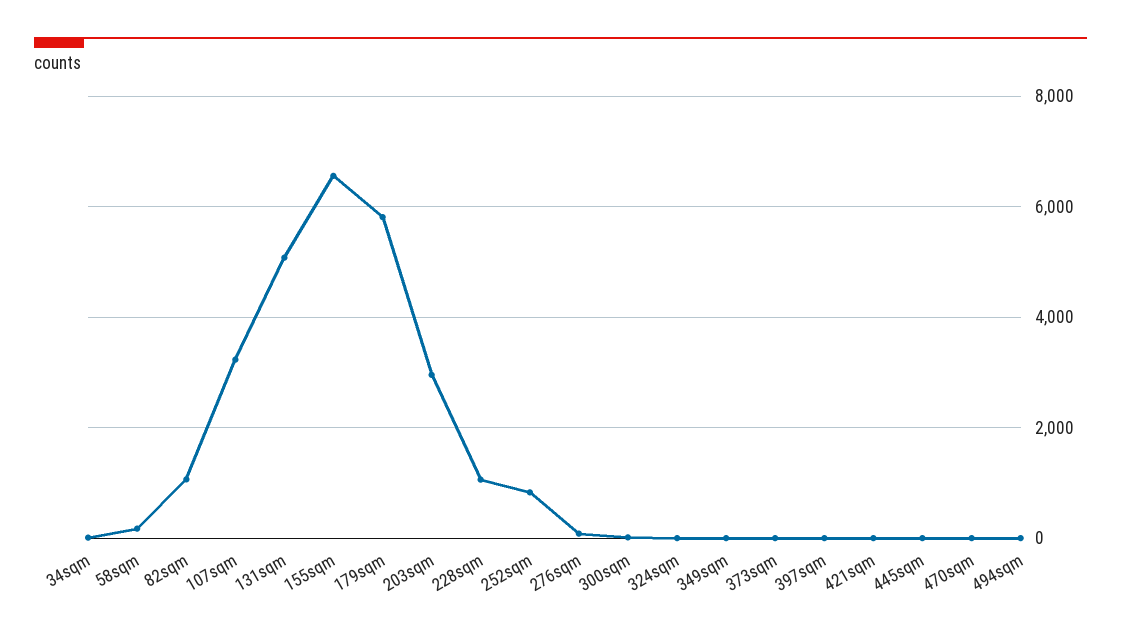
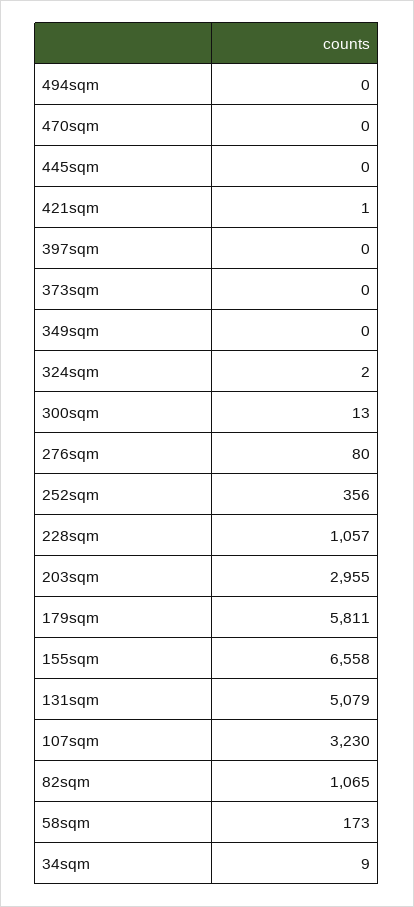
252sqm: 800 -> 356

